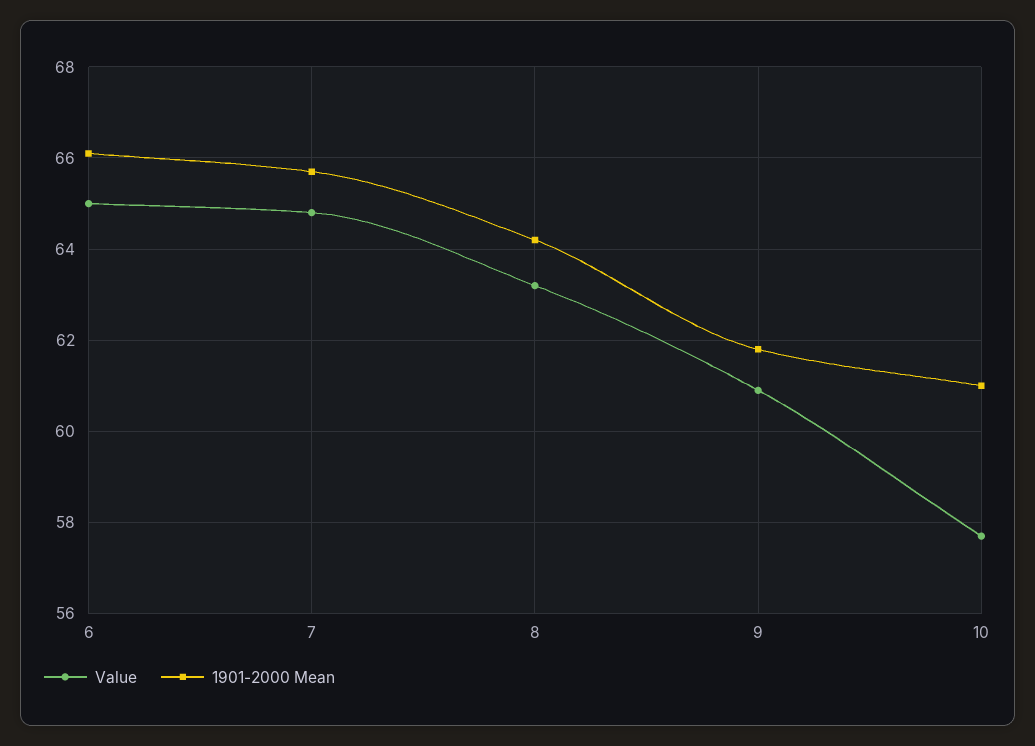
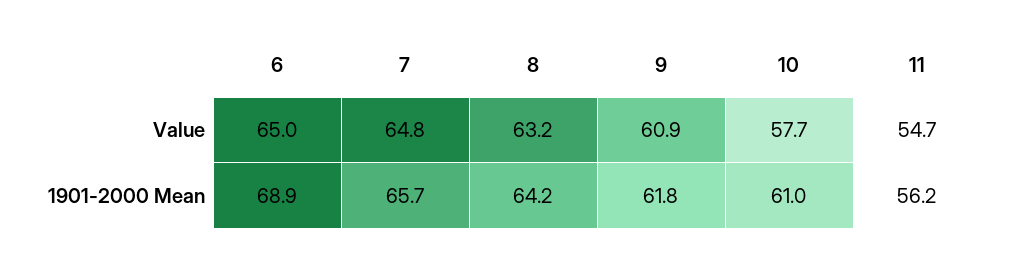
1901-2000 Mean, 6: 66 -> 68.9
Value, 11: none -> 54.7
1901-2000 Mean, 11: none -> 56.2

